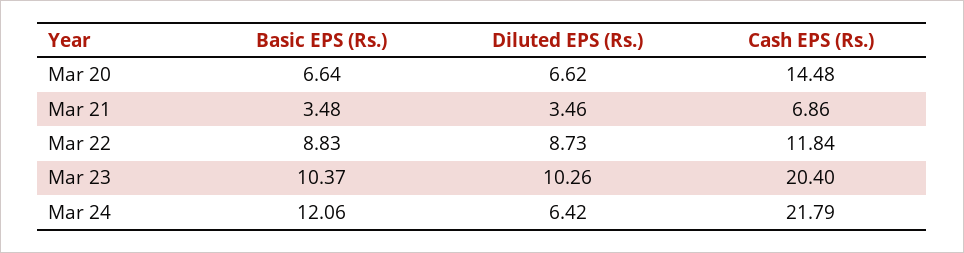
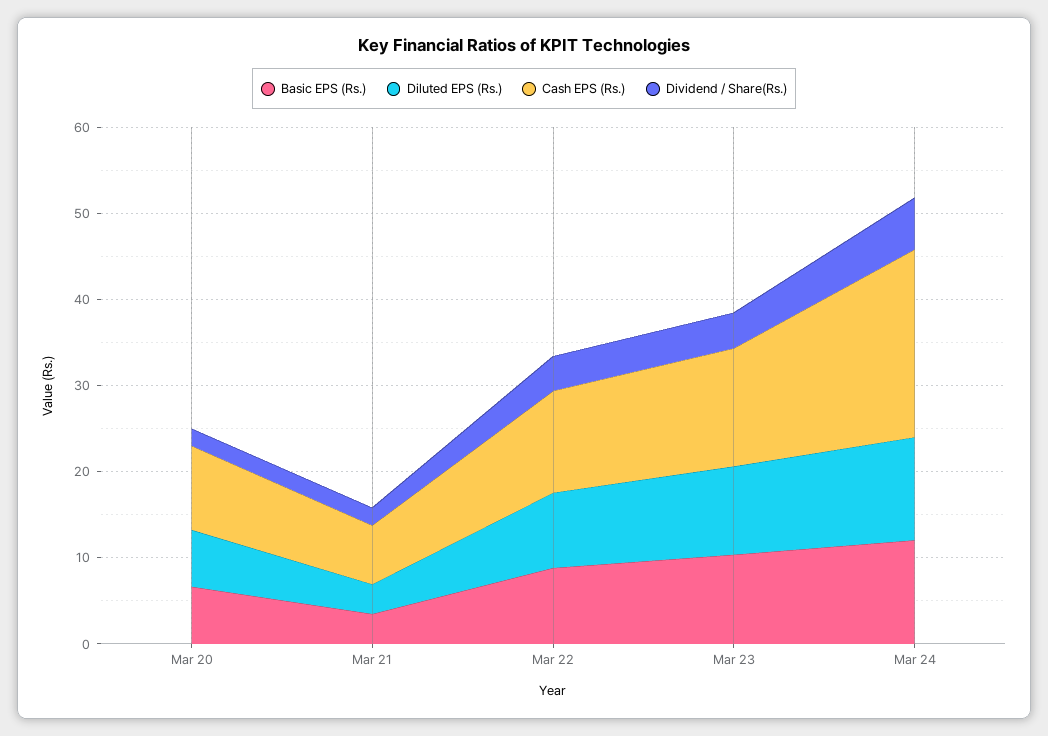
Cash EPS (Rs.), Mar 20: 14.48 -> 10
Cash EPS (Rs.), Mar 23: 20.4 -> 14
Diluted EPS (Rs.), Mar 24: 6.42 -> 12
Dividend / Share(Rs.), Mar 20: none -> 2
Dividend / Share(Rs.), Mar 21: none -> 2
Dividend / Share(Rs.), Mar 22: none -> 4
Dividend / Share(Rs.), Mar 23: none -> 4
Dividend / Share(Rs.), Mar 24: none -> 6

